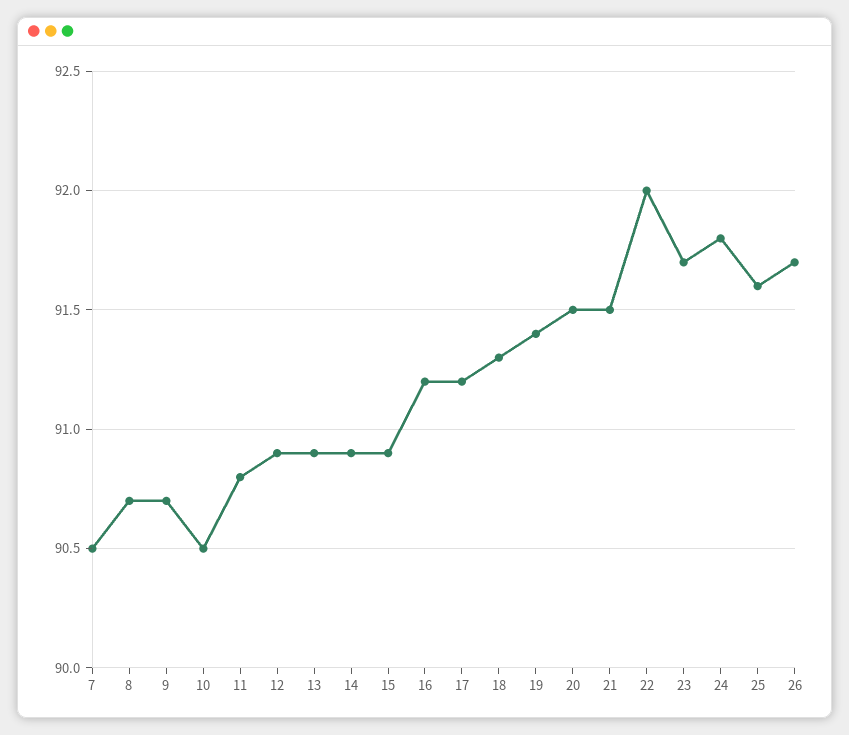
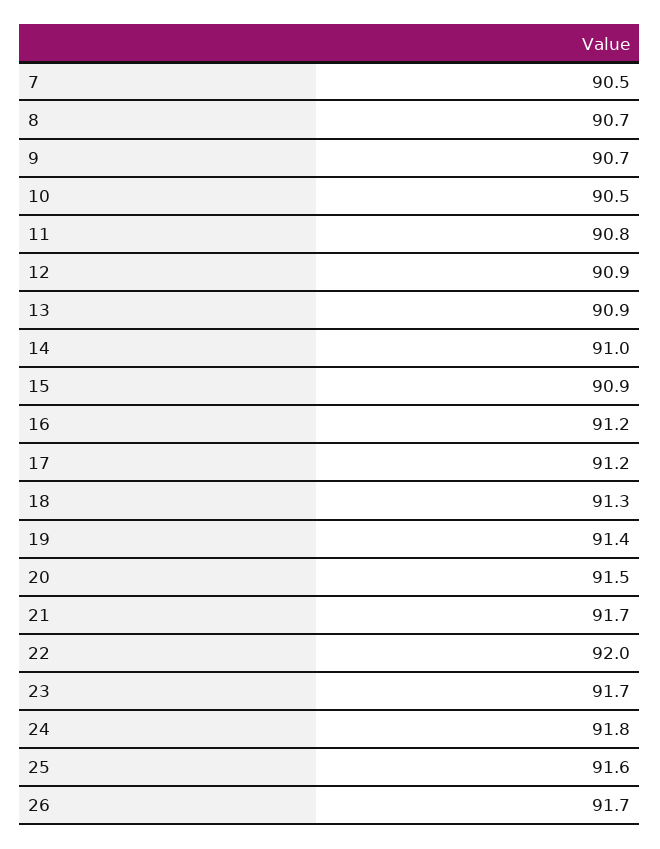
14: 90.9 -> 91
21: 91.5 -> 91.7

